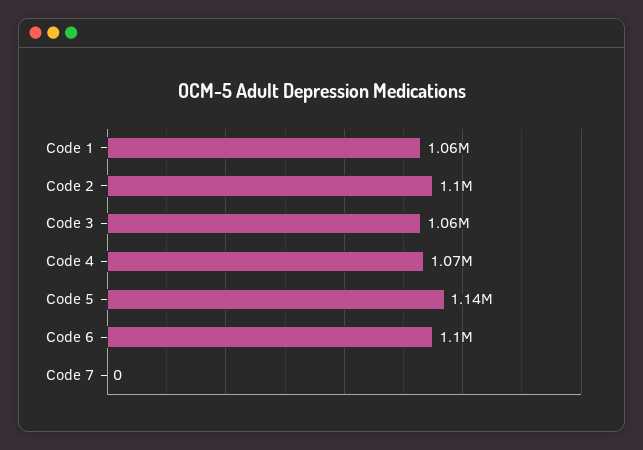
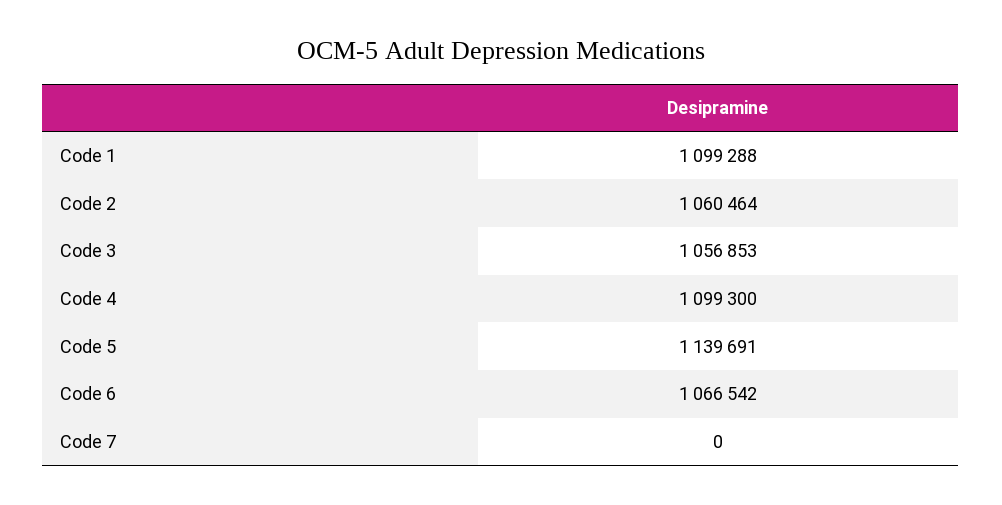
Code 1: 1060000 -> 1099288
Code 2: 1100000 -> 1060464
Code 4: 1070000 -> 1099300
Code 6: 1100000 -> 1066542

